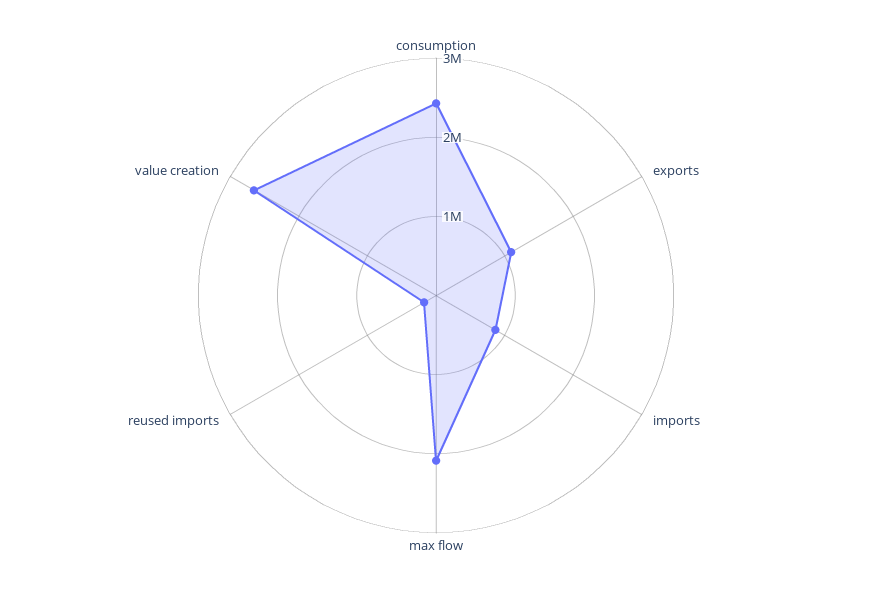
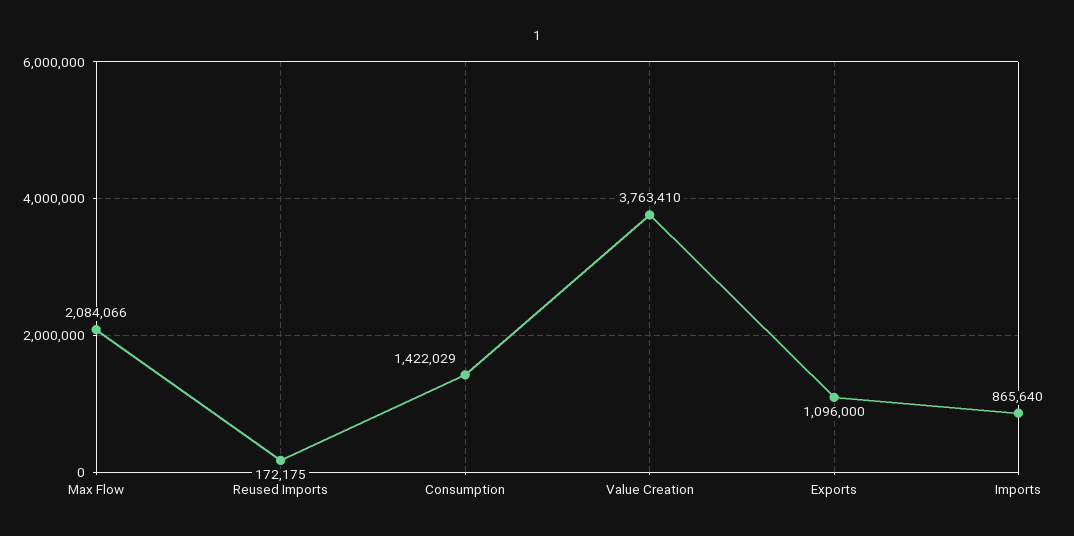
consumption: 2400000 -> 1422029
value creation: 2600000 -> 3763410

